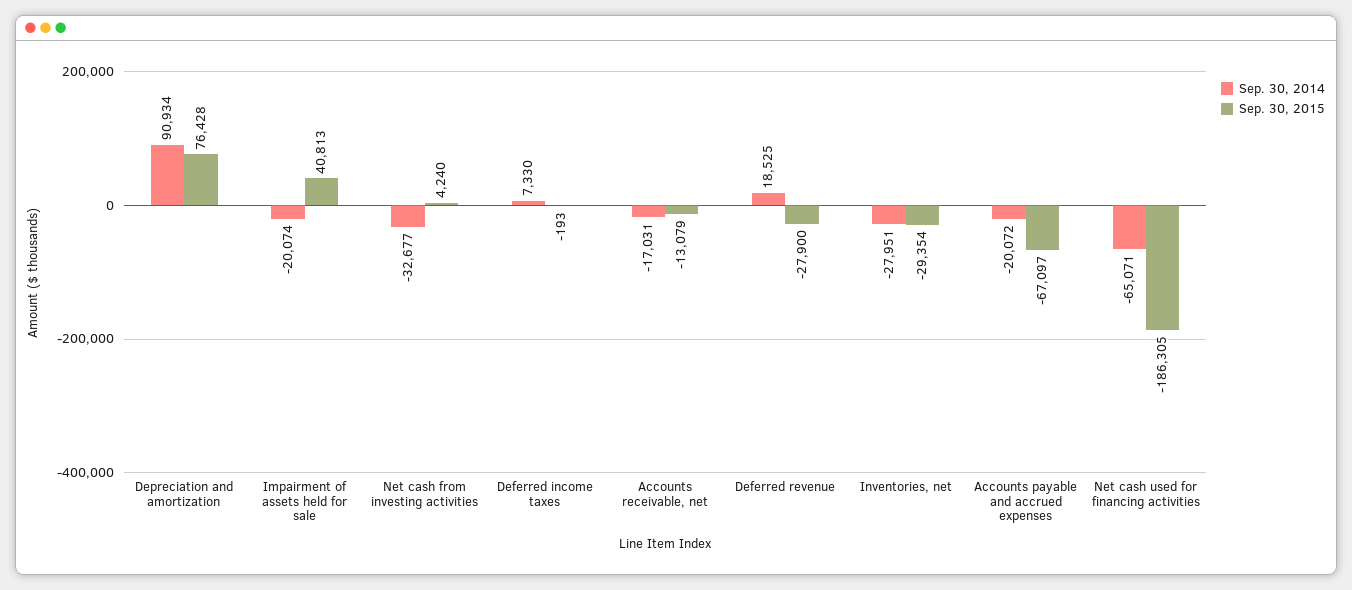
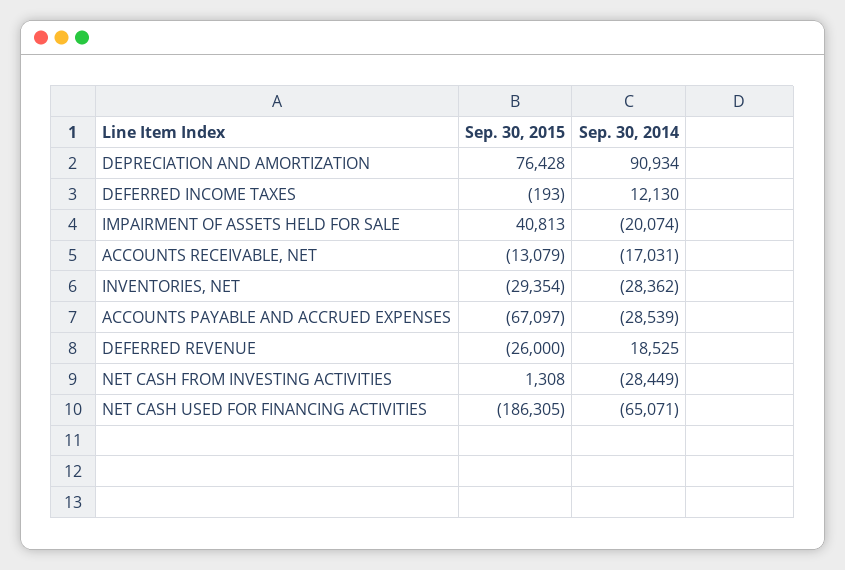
Sep. 30, 2014, Net cash from investing activities: -32677 -> -28449
Sep. 30, 2015, Net cash from investing activities: 4240 -> 1308
Sep. 30, 2014, Deferred income taxes: 7330 -> 12130
Sep. 30, 2015, Deferred revenue: -27900 -> -26000
Sep. 30, 2014, Inventories, net: -27951 -> -28362
Sep. 30, 2014, Accounts payable and accrued expenses: -20072 -> -28539

